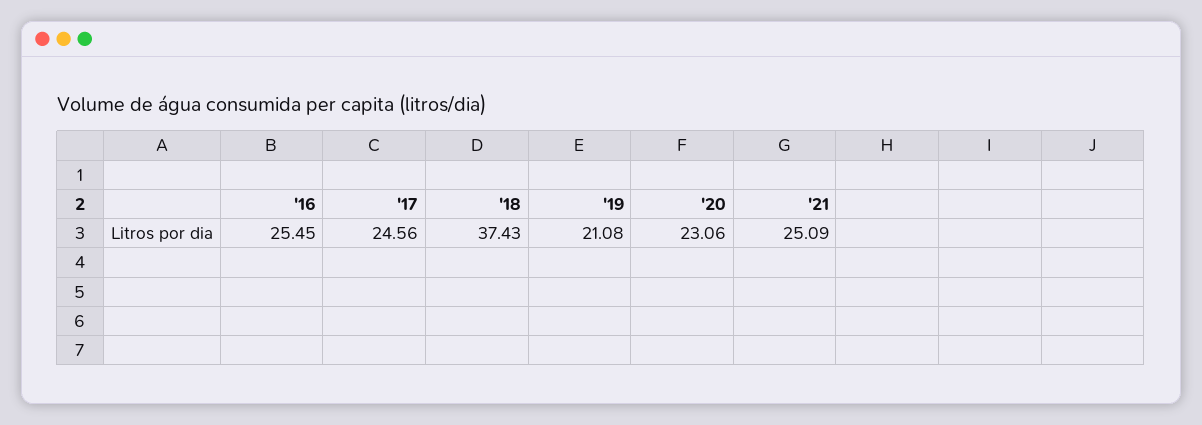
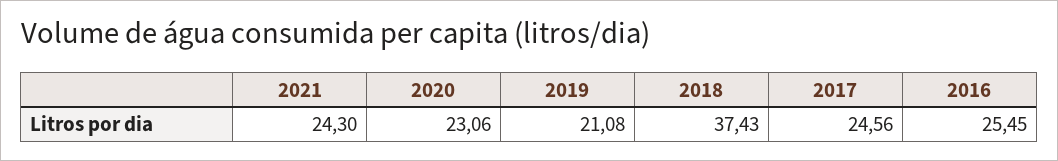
'21: 25.09 -> 24.3

